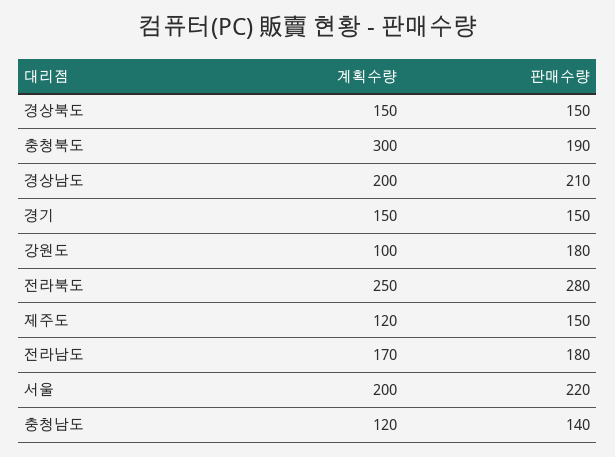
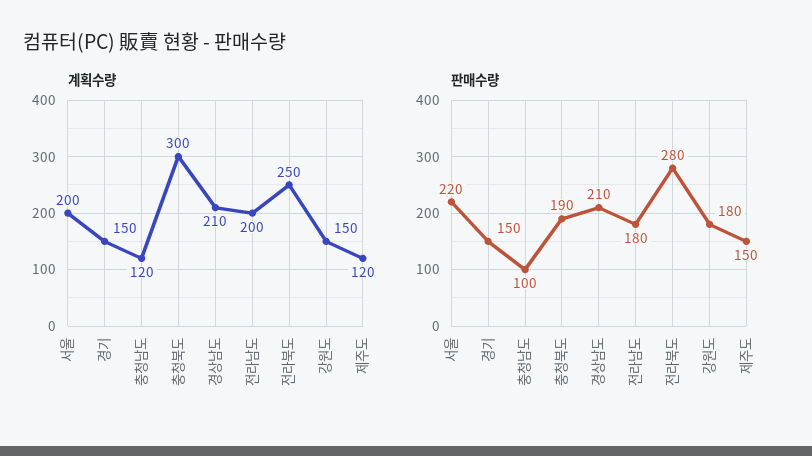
계획수량, 경상북도: 150 -> none
판매수량, 경상북도: 150 -> none
계획수량, 경상남도: 200 -> 210
계획수량, 강원도: 100 -> 150
계획수량, 전라남도: 170 -> 200
판매수량, 충청남도: 140 -> 100

